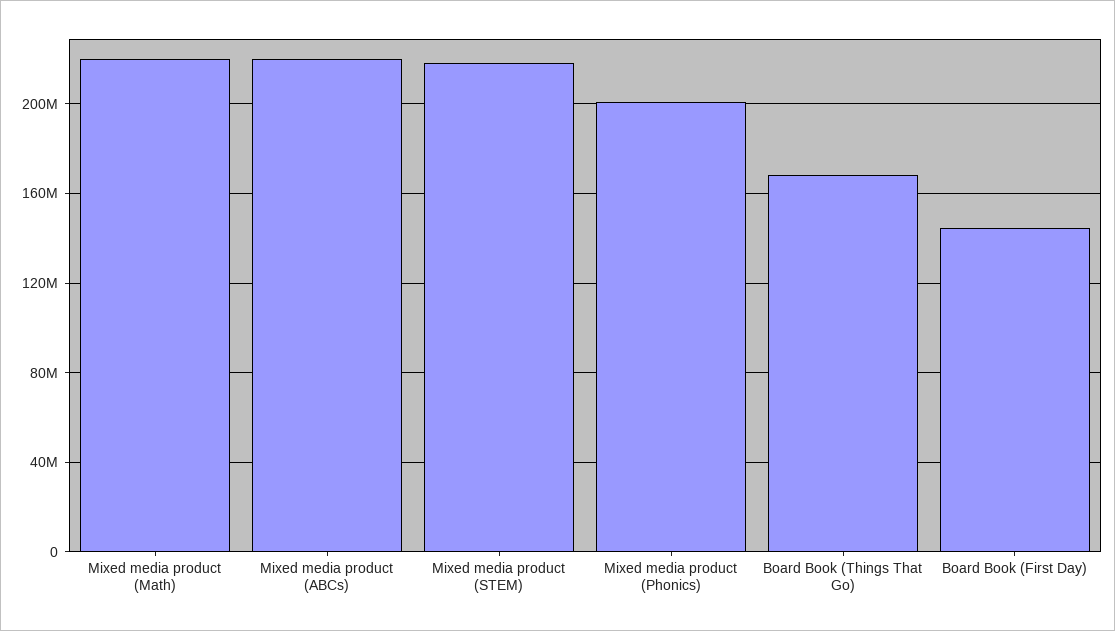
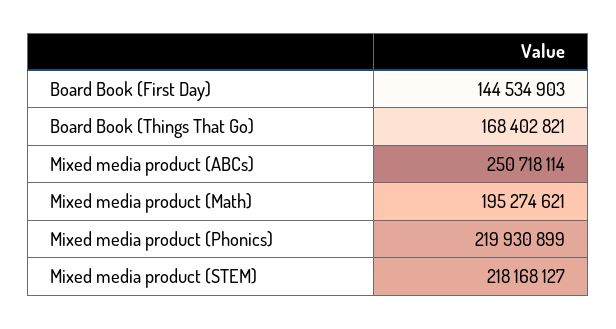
Mixed media product (Math): 220000000 -> 195274621
Mixed media product (ABCs): 220000000 -> 250718114
Mixed media product (Phonics): 200000000 -> 219930899

